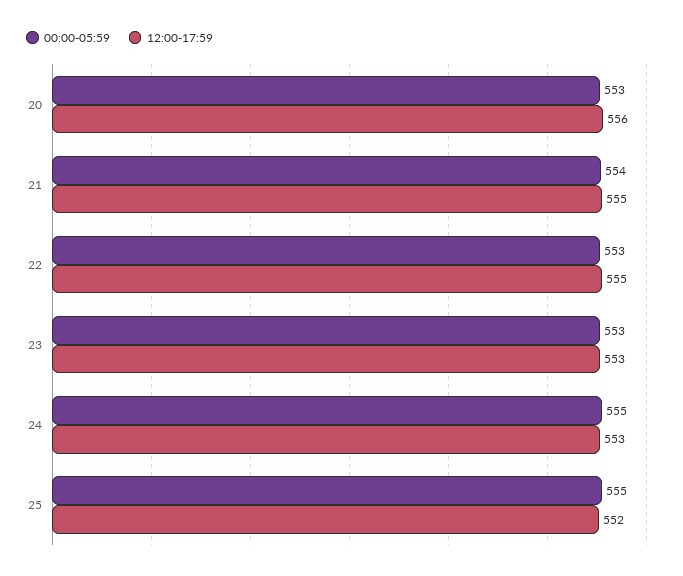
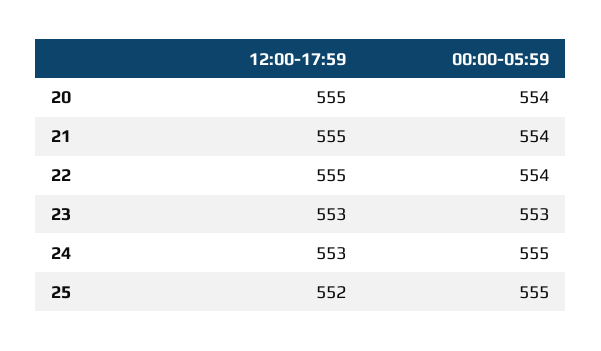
00:00-05:59, 20: 553 -> 554
12:00-17:59, 20: 556 -> 555
00:00-05:59, 22: 553 -> 554

